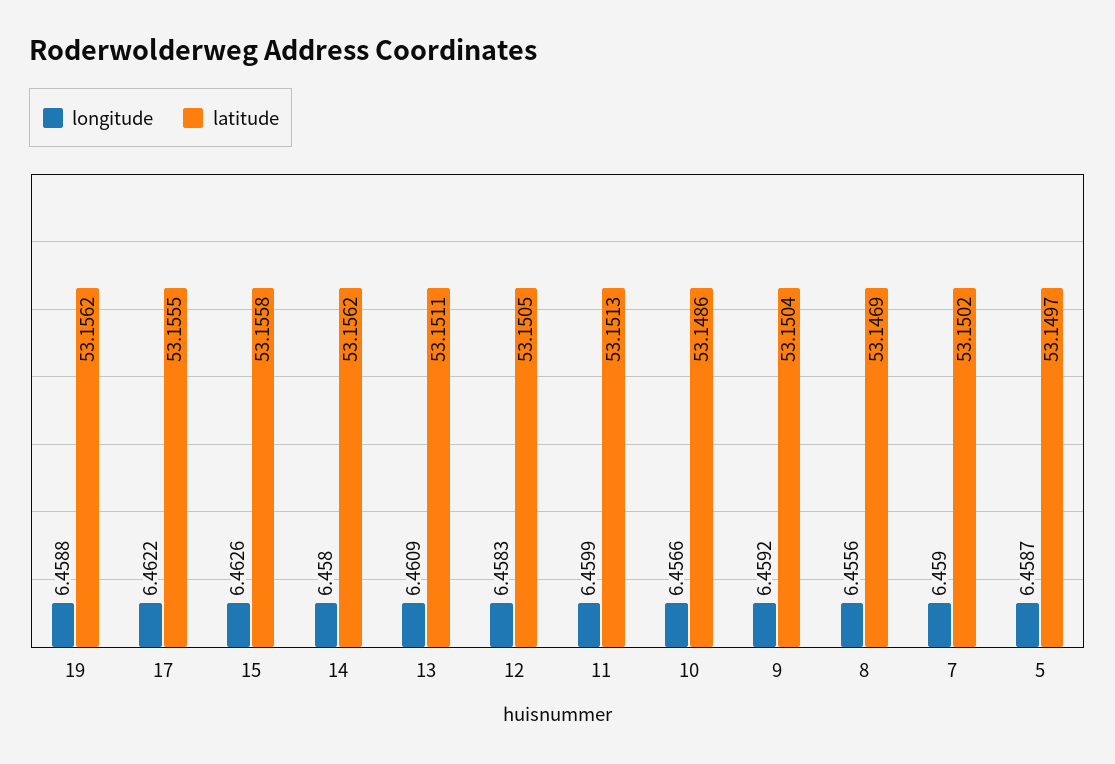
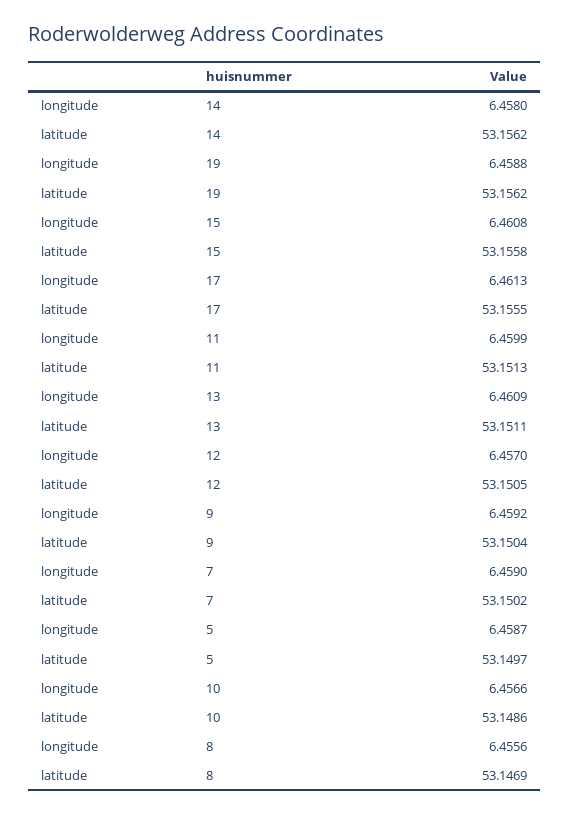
longitude, 17: 6.4622 -> 6.4613
longitude, 15: 6.4626 -> 6.4608
longitude, 12: 6.4583 -> 6.457

